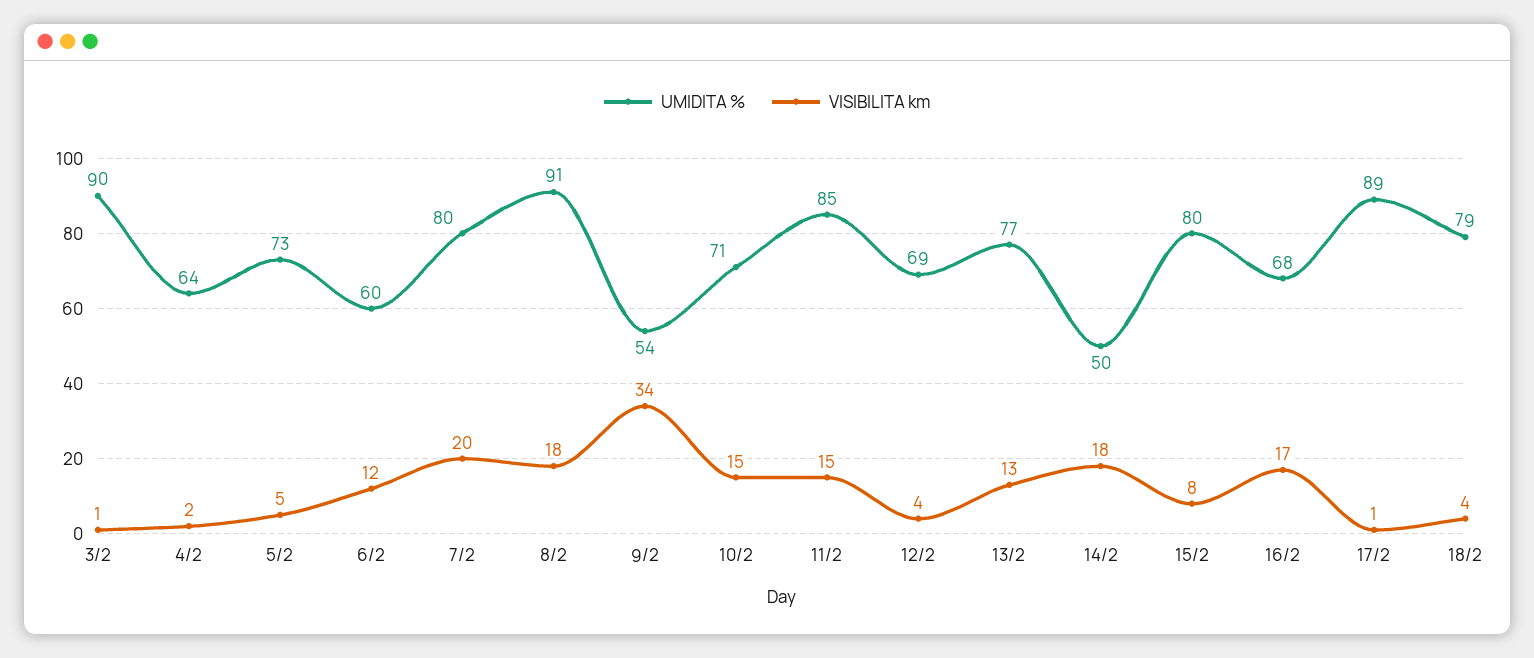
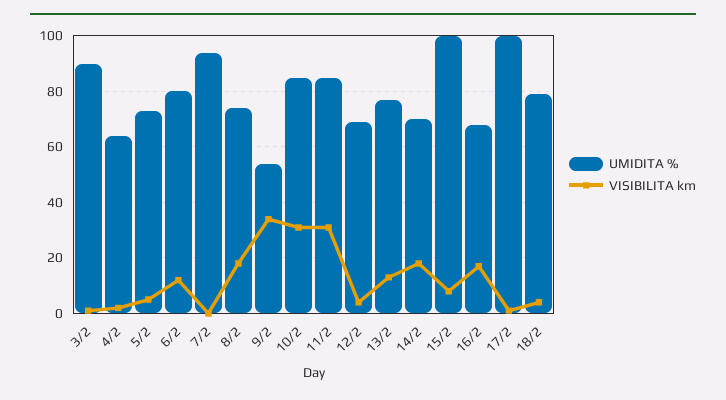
UMIDITA %, 6/2: 60 -> 80
UMIDITA %, 7/2: 80 -> 95
VISIBILITA km, 7/2: 20 -> 0
UMIDITA %, 8/2: 91 -> 75
UMIDITA %, 10/2: 71 -> 85
VISIBILITA km, 10/2: 15 -> 30
VISIBILITA km, 11/2: 15 -> 30
UMIDITA %, 14/2: 50 -> 70
UMIDITA %, 15/2: 80 -> 100
UMIDITA %, 17/2: 89 -> 100

